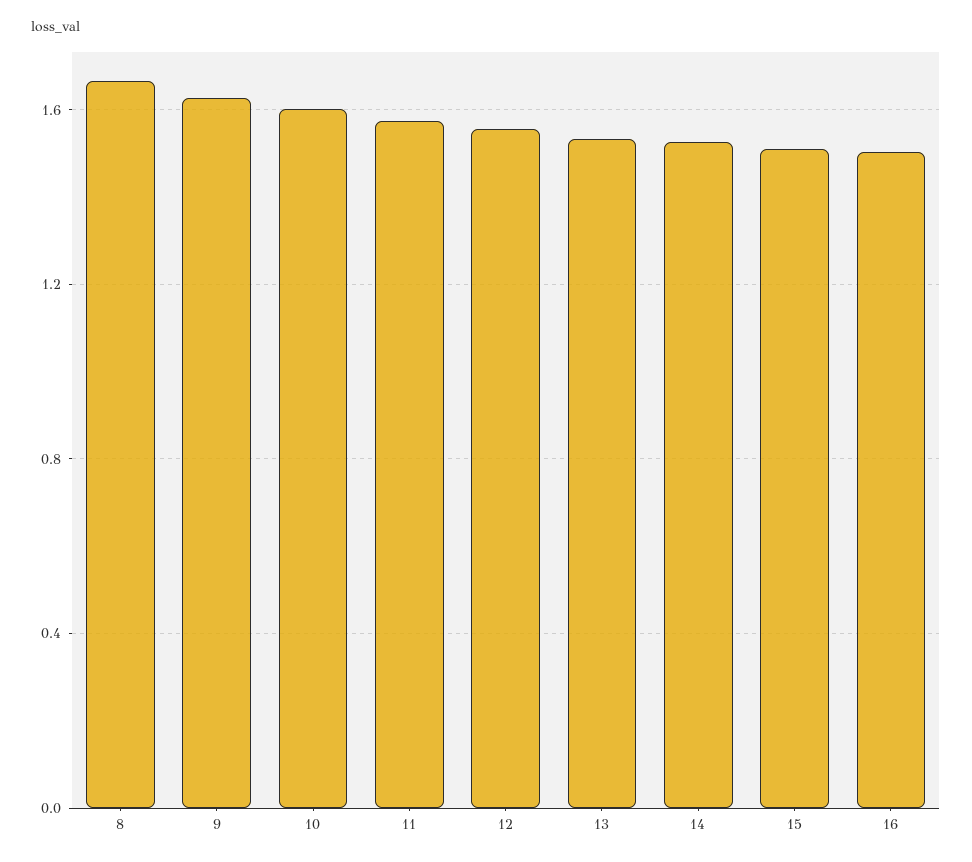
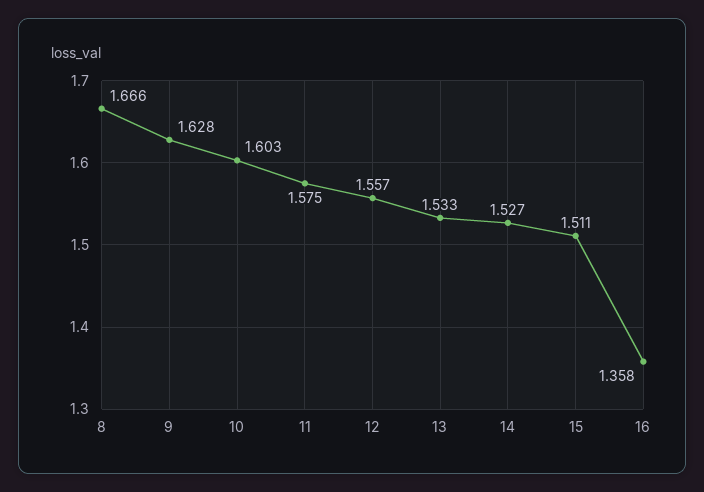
16: 1.5 -> 1.358

